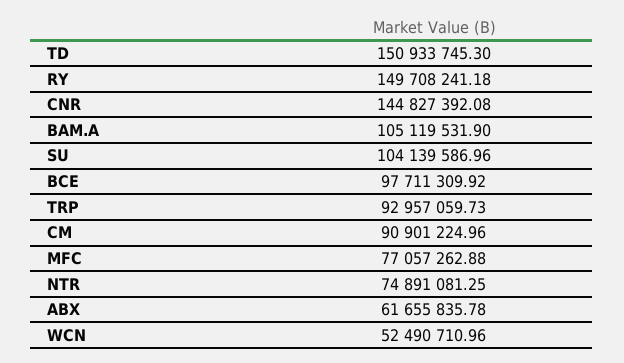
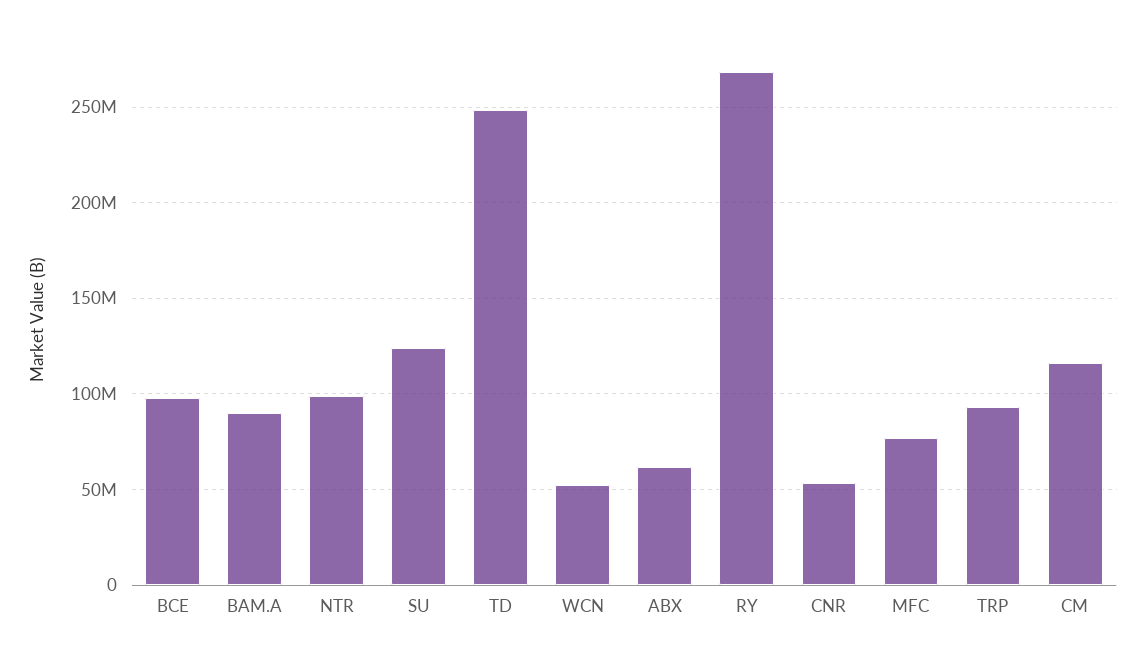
TD: 150933745.3 -> 250000000
RY: 149708241.18 -> 270000000
CNR: 144827392.08 -> 55000000
BAM.A: 105119531.9 -> 90000000
SU: 104139586.96 -> 125000000
CM: 90901224.96 -> 115000000
NTR: 74891081.25 -> 100000000

